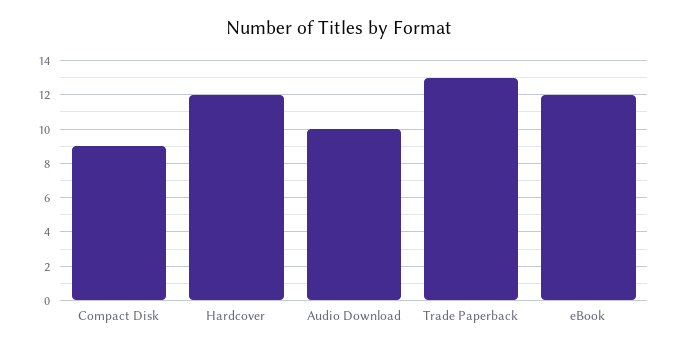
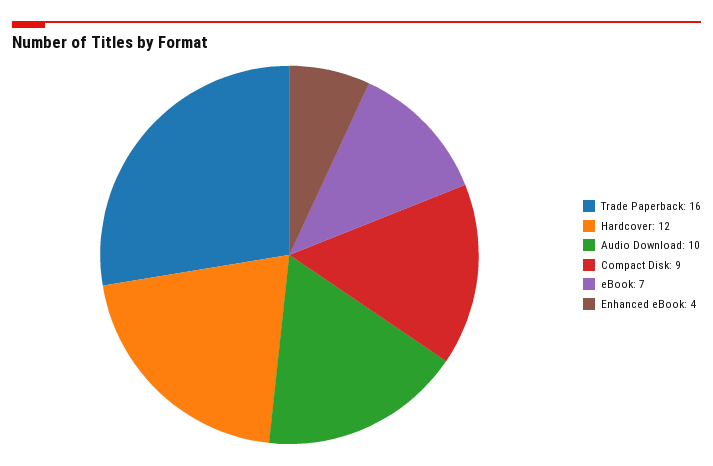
Trade Paperback: 13 -> 16
eBook: 12 -> 7
Enhanced eBook: none -> 4

